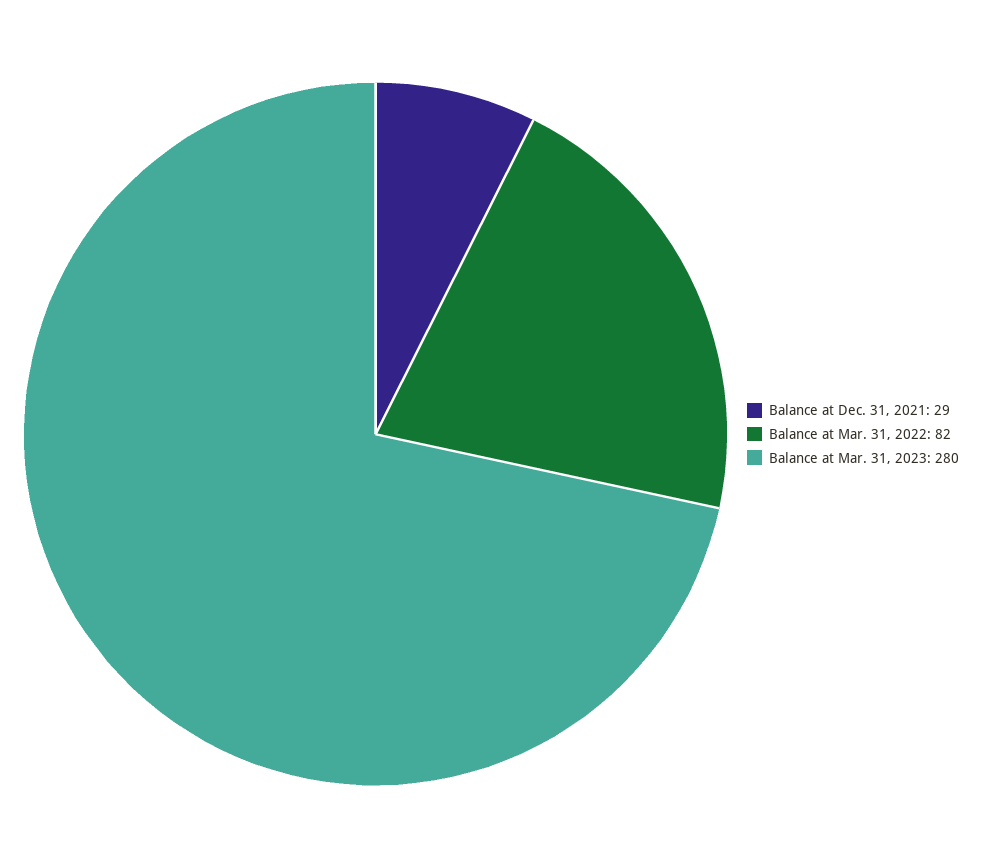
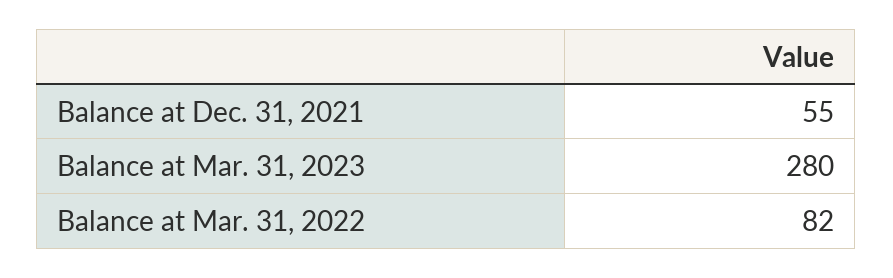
Balance at Dec. 31, 2021: 29 -> 55

